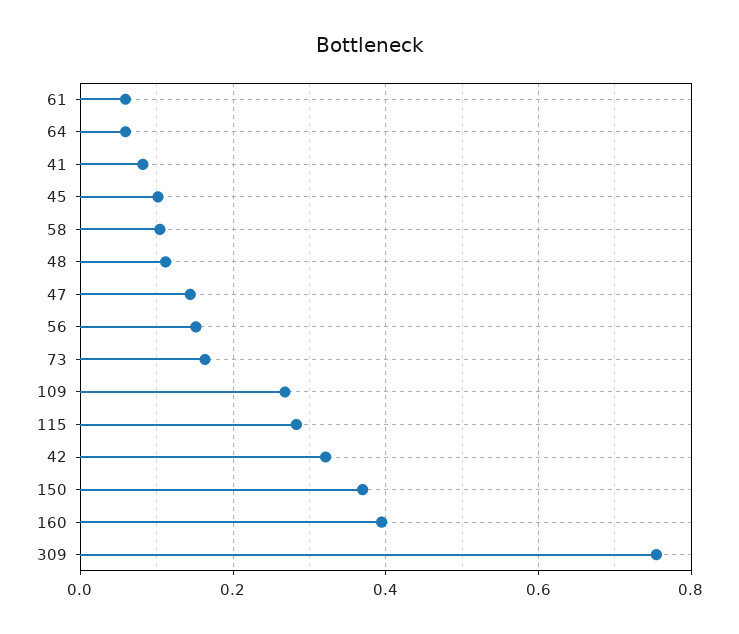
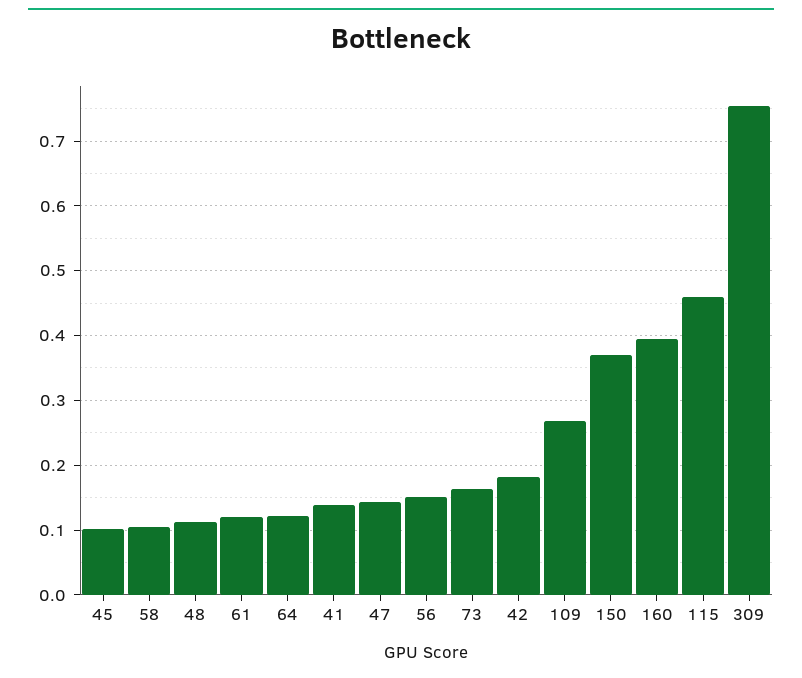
61: 0.06 -> 0.12
64: 0.06 -> 0.12
41: 0.08 -> 0.14
115: 0.28 -> 0.46
42: 0.32 -> 0.18

